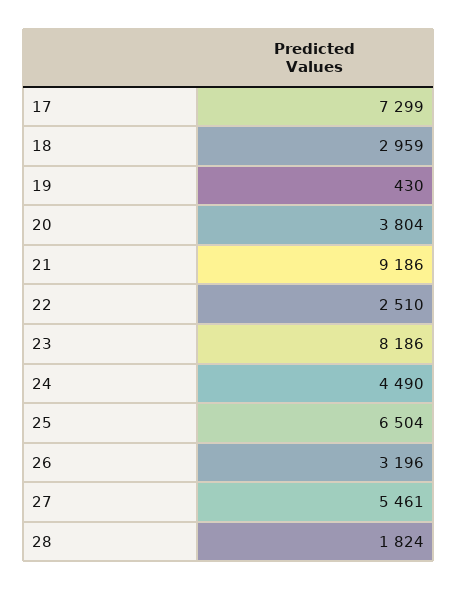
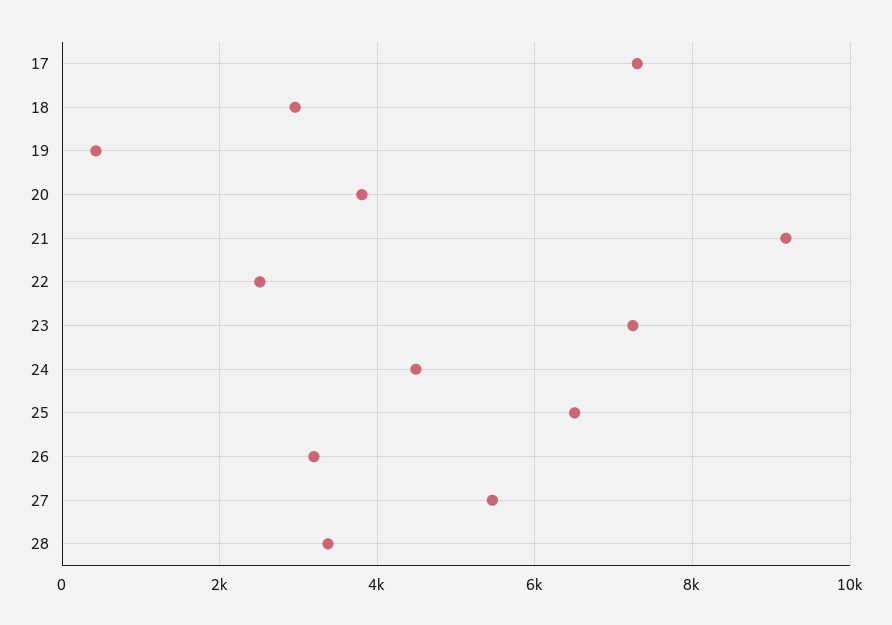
23: 8186 -> 7200
28: 1824 -> 3400

